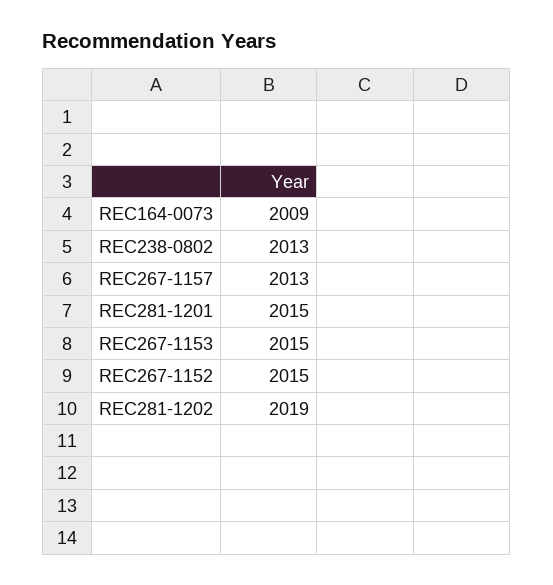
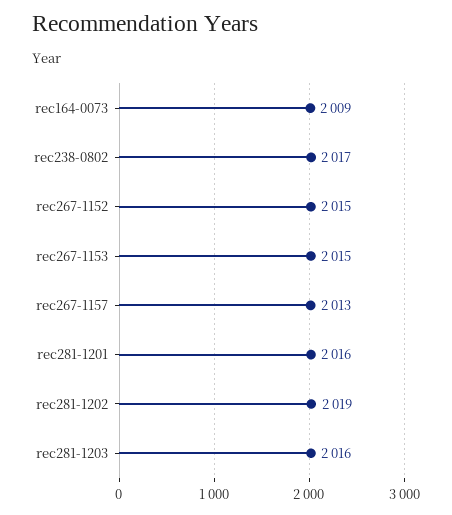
REC238-0802: 2013 -> 2017
REC281-1201: 2015 -> 2016
rec281-1203: none -> 2016

